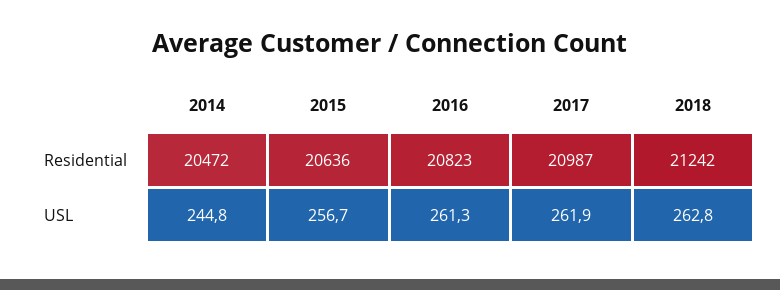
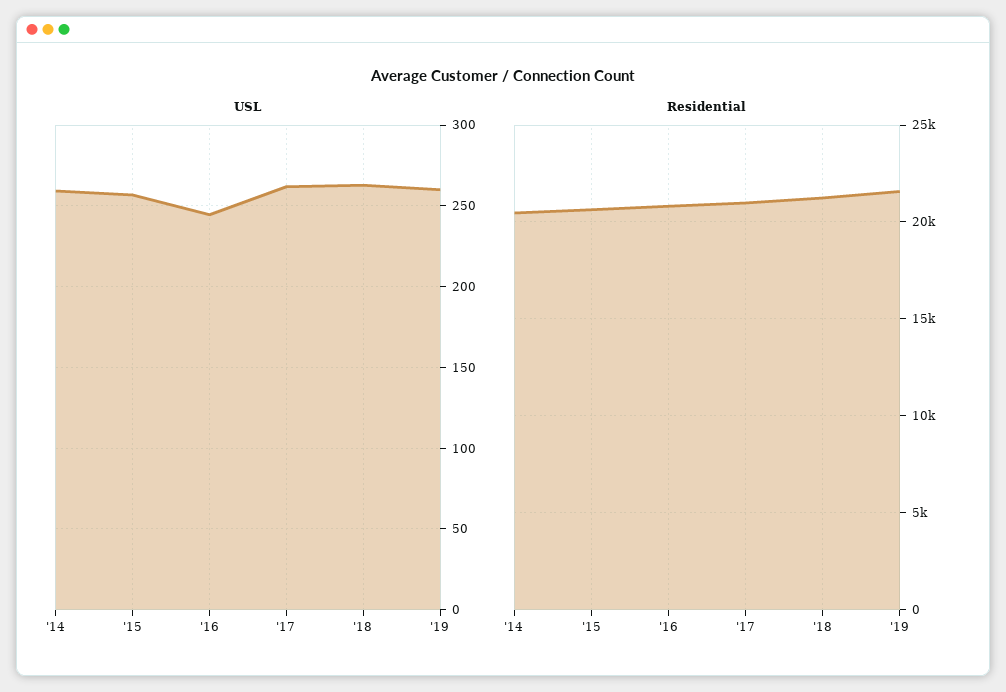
USL, 2014: 244.8 -> 260
USL, 2016: 261.3 -> 245
USL, '19: none -> 260
Residential, '19: none -> 21500

